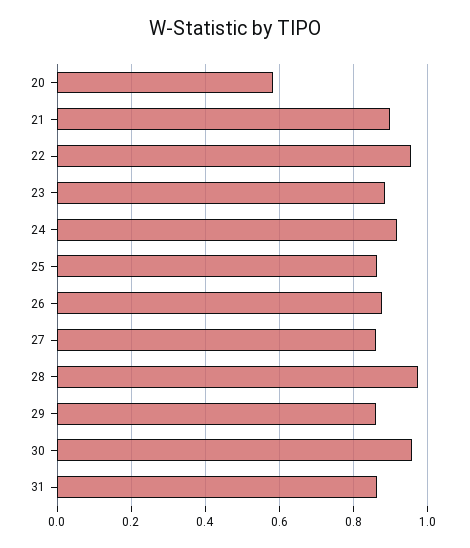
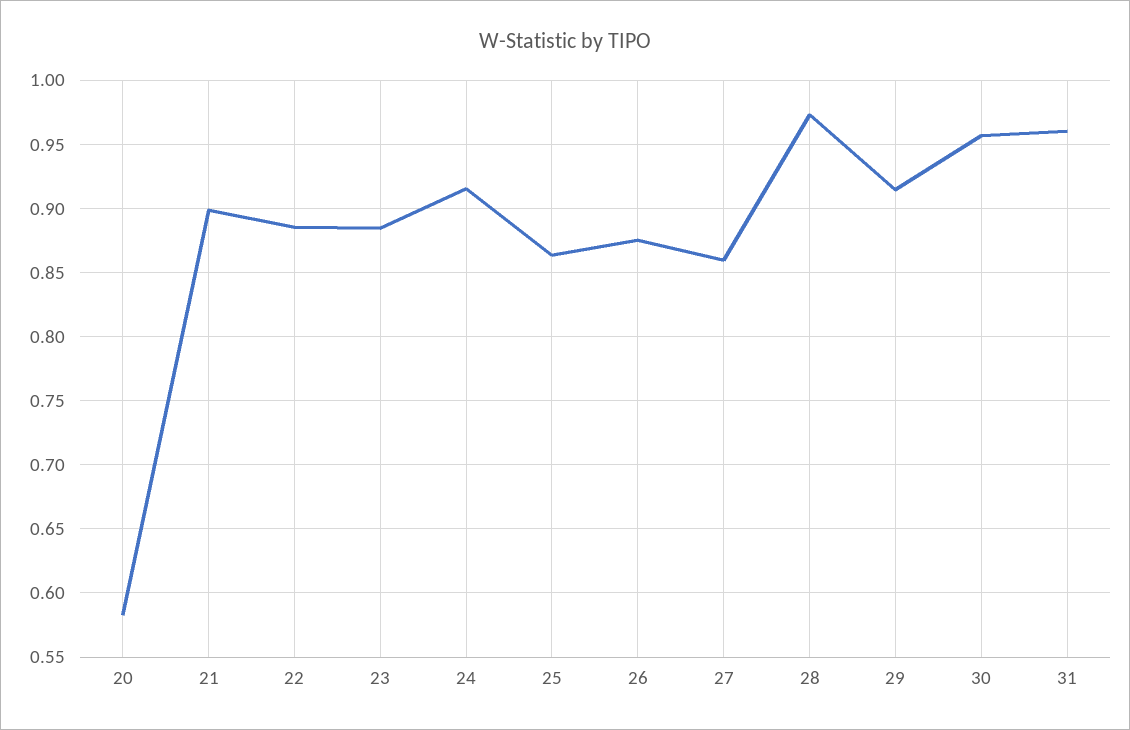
22: 0.96 -> 0.885
29: 0.86 -> 0.915
31: 0.86 -> 0.96

